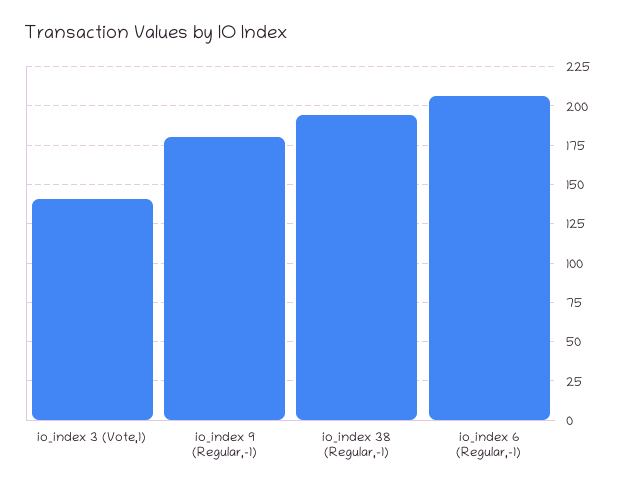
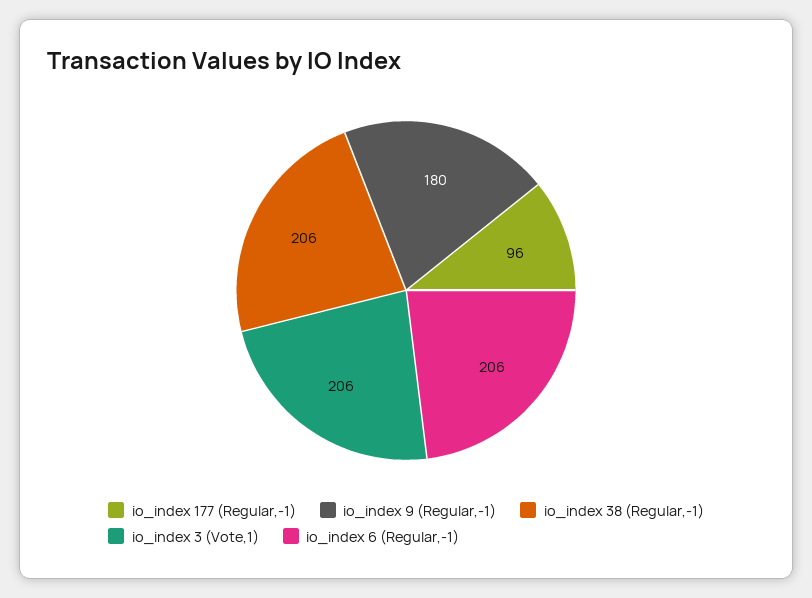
io_index 3 (Vote,1): 140 -> 206
io_index 38 (Regular,-1): 195 -> 206
io_index 177 (Regular,-1): none -> 96

